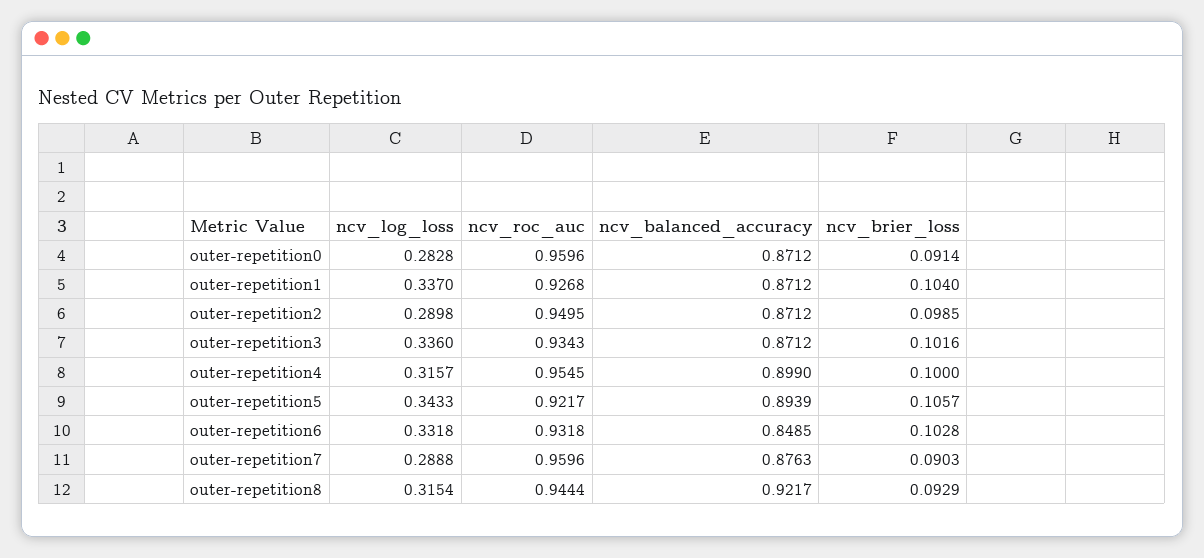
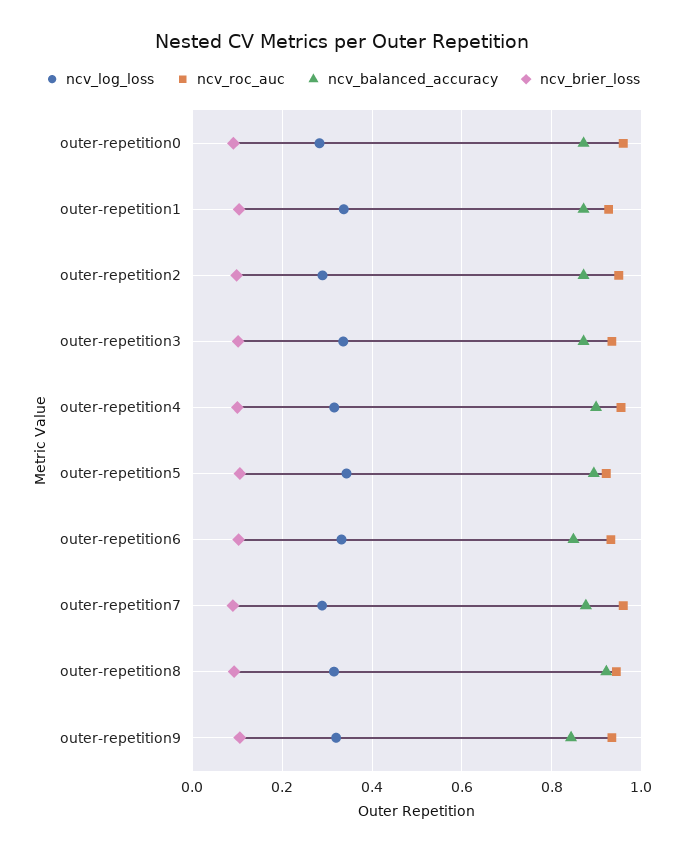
ncv_log_loss, outer-repetition9: none -> 0.32
ncv_roc_auc, outer-repetition9: none -> 0.94
ncv_balanced_accuracy, outer-repetition9: none -> 0.84
ncv_brier_loss, outer-repetition9: none -> 0.1

